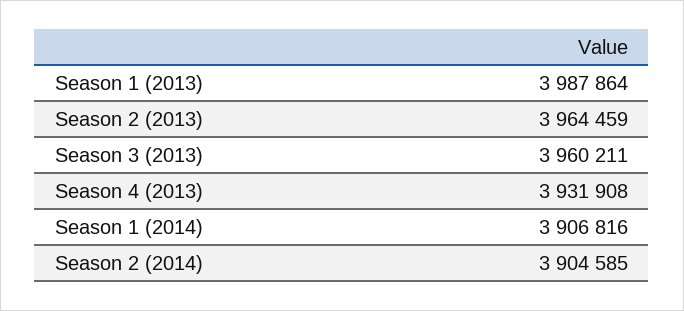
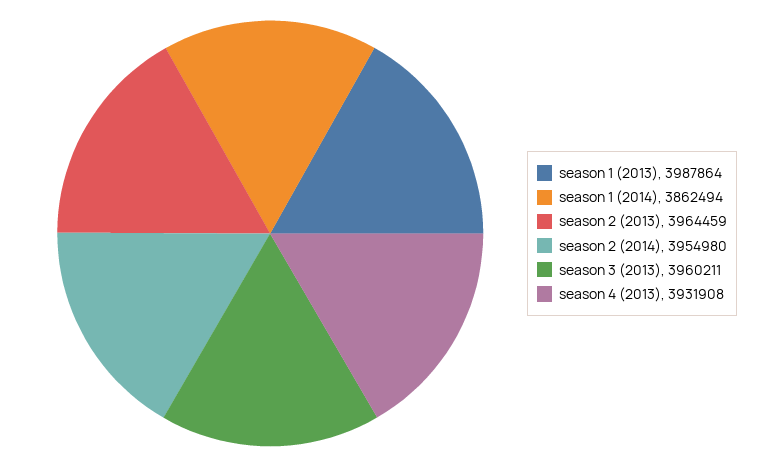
Season 1 (2014): 3906816 -> 3862494
Season 2 (2014): 3904585 -> 3954980

